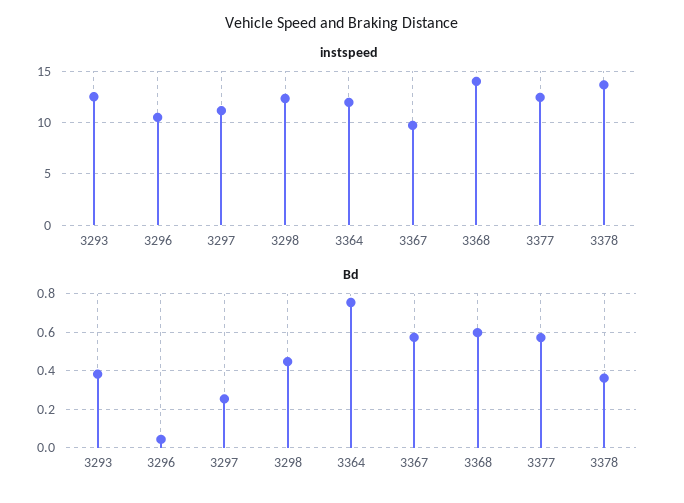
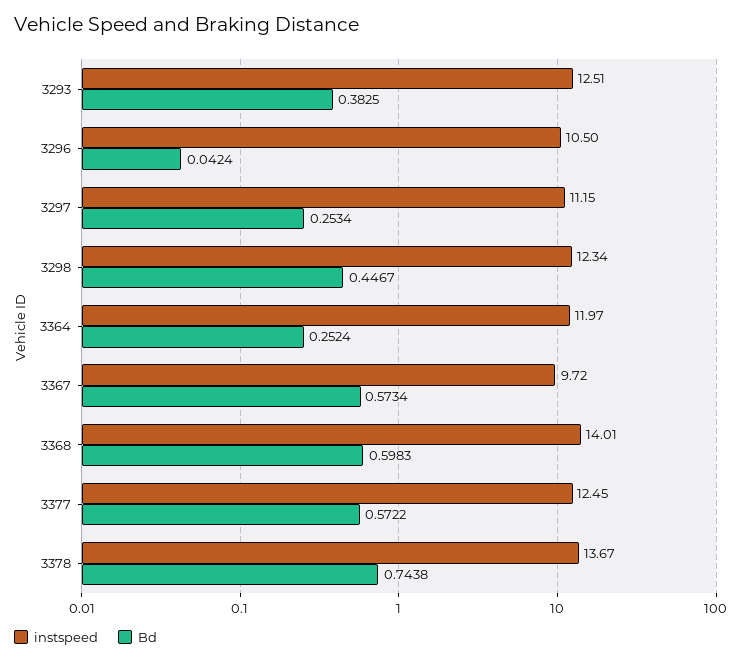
Bd, 3364: 0.75 -> 0.2524
Bd, 3378: 0.35 -> 0.7438

